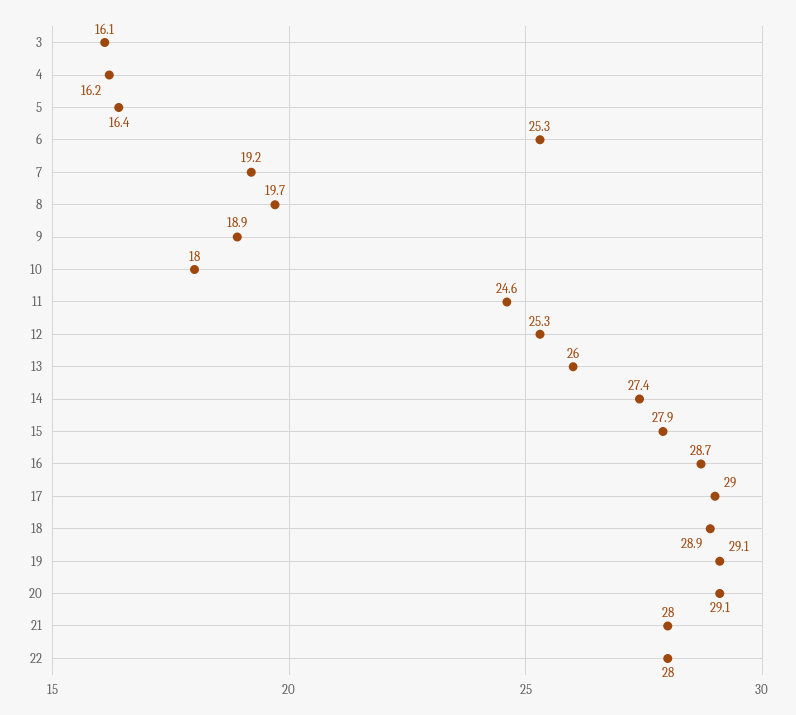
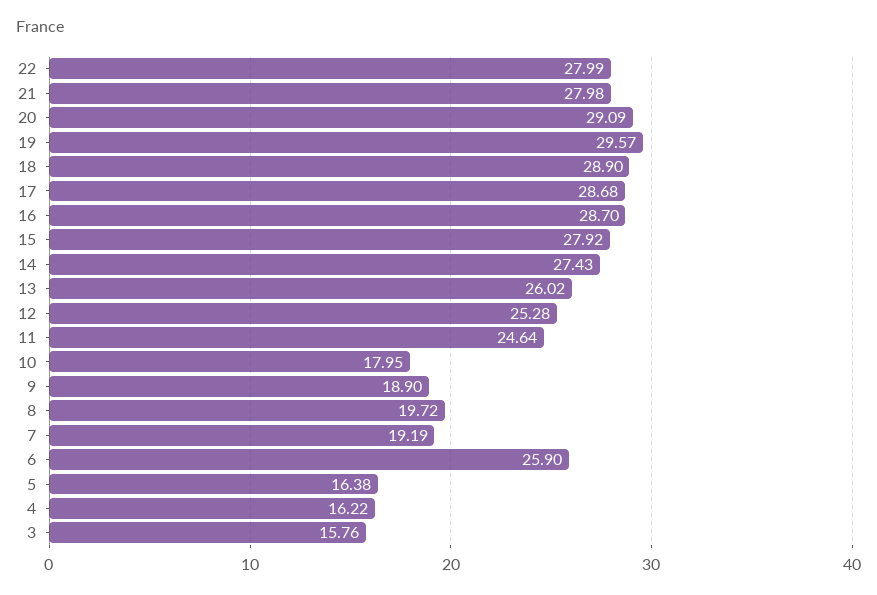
3: 16.1 -> 15.76
6: 25.3 -> 25.9
17: 29 -> 28.68
19: 29.1 -> 29.57

